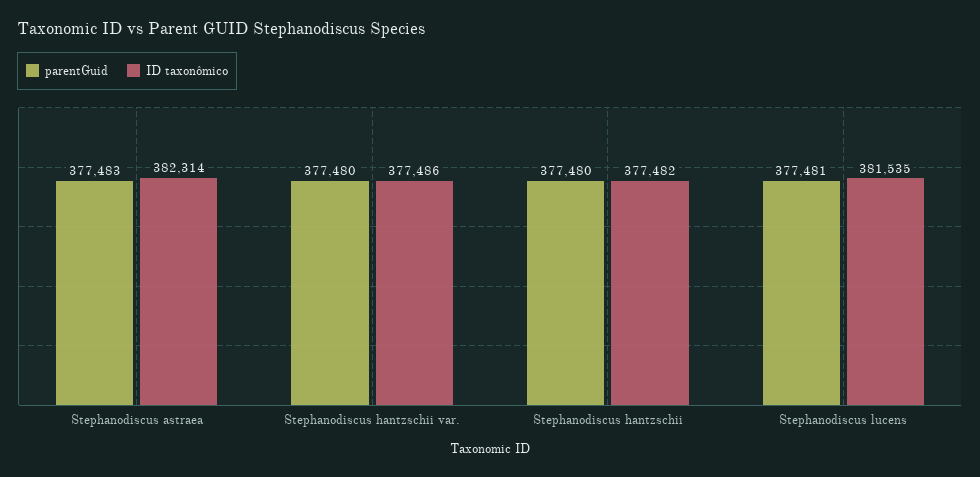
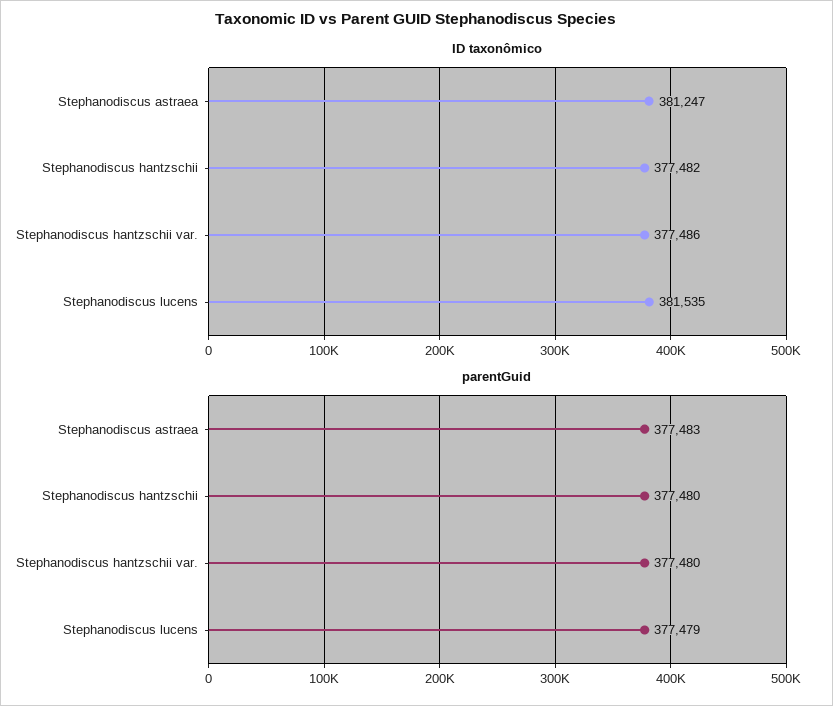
ID taxonômico, Stephanodiscus astraea: 382314 -> 381247
parentGuid, Stephanodiscus lucens: 377481 -> 377479

